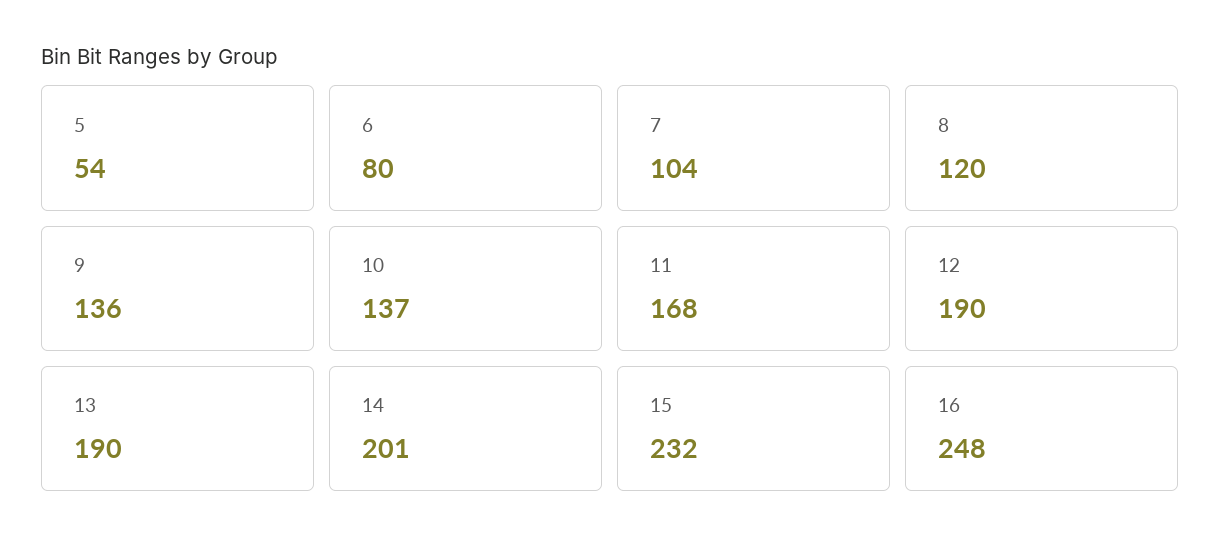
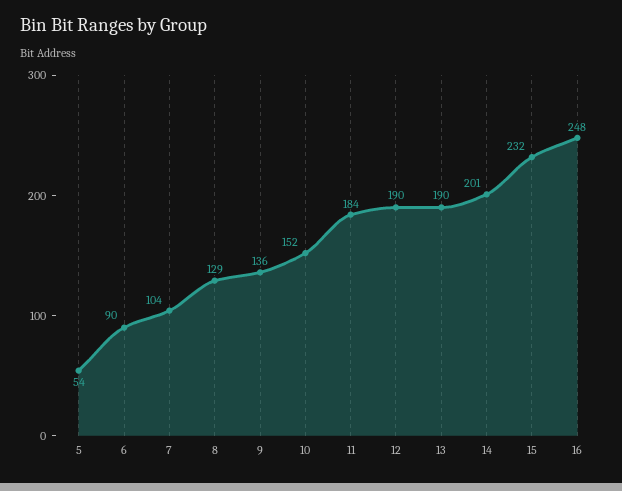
6: 80 -> 90
8: 120 -> 129
10: 137 -> 152
11: 168 -> 184

